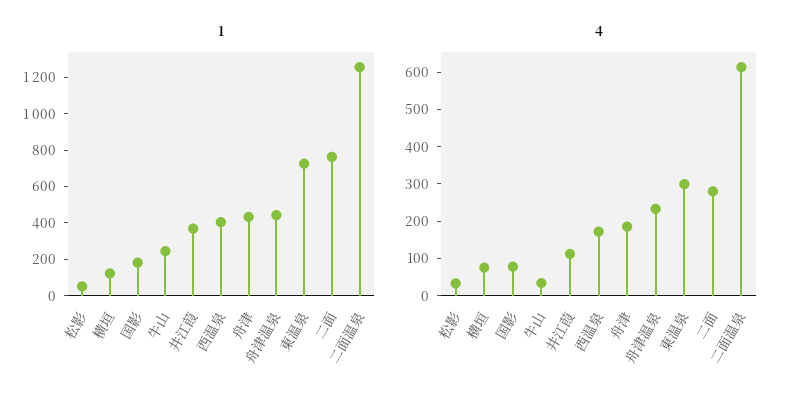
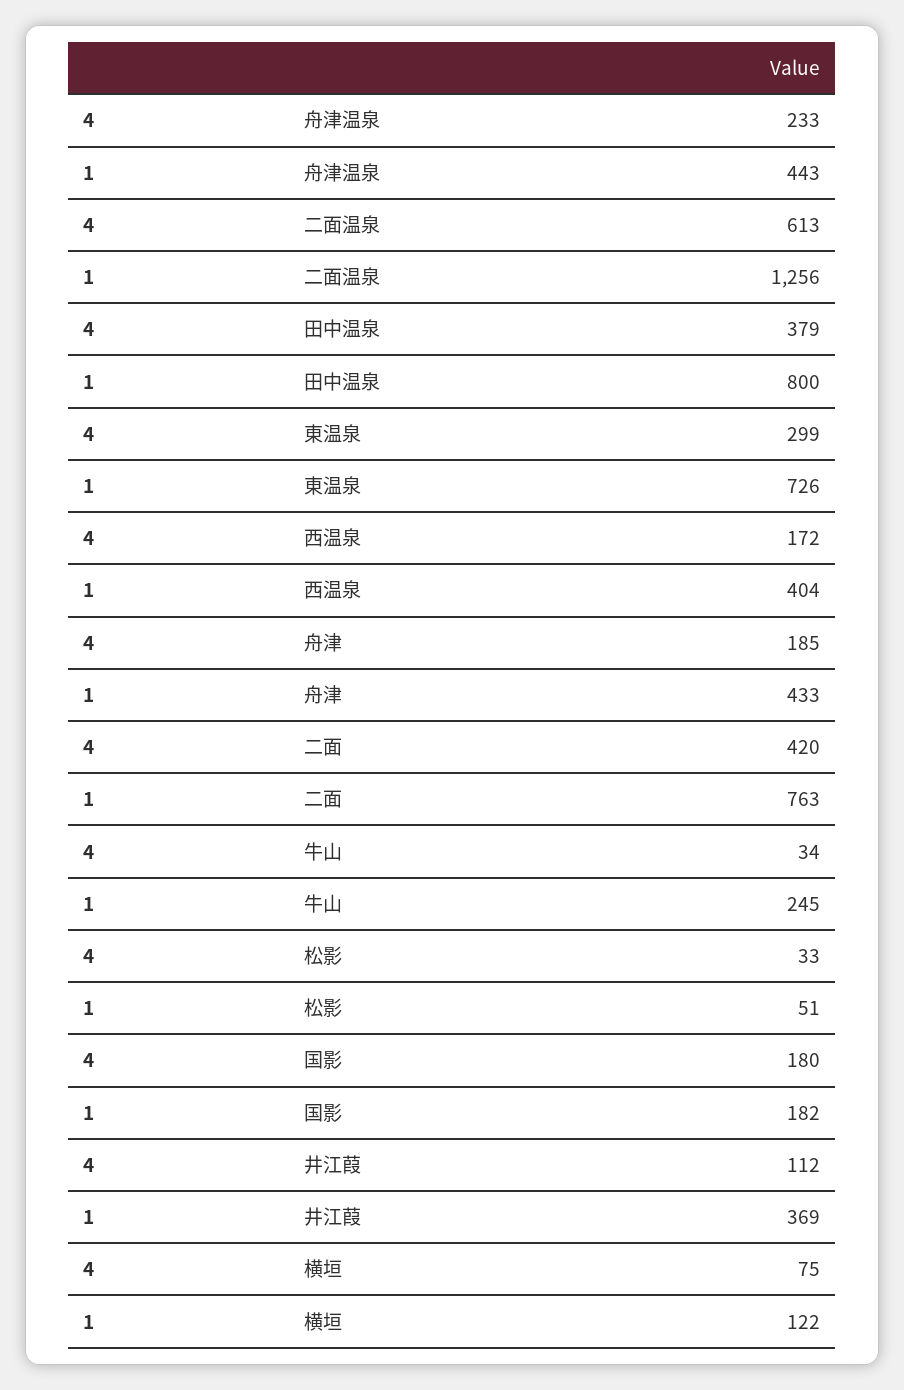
4, 国影: 75 -> 180
4, 二面: 275 -> 420
4, 田中温泉: none -> 379
1, 田中温泉: none -> 800

